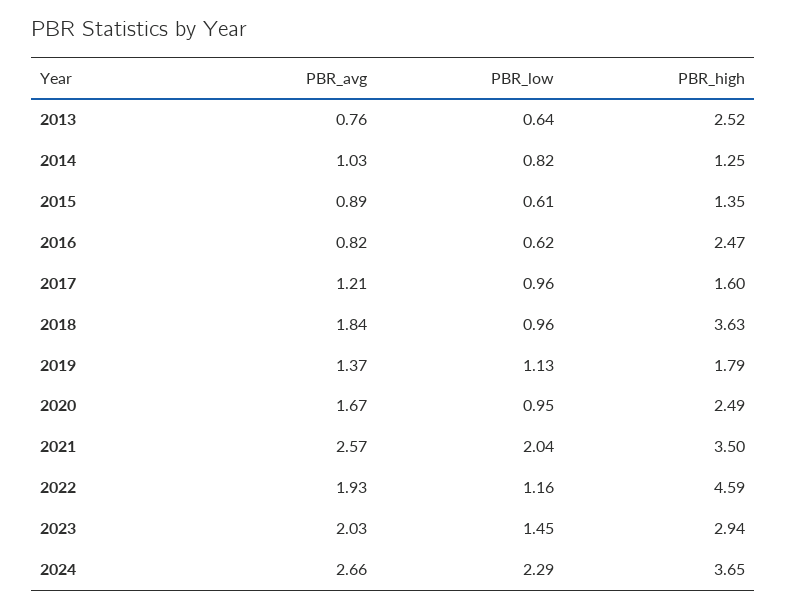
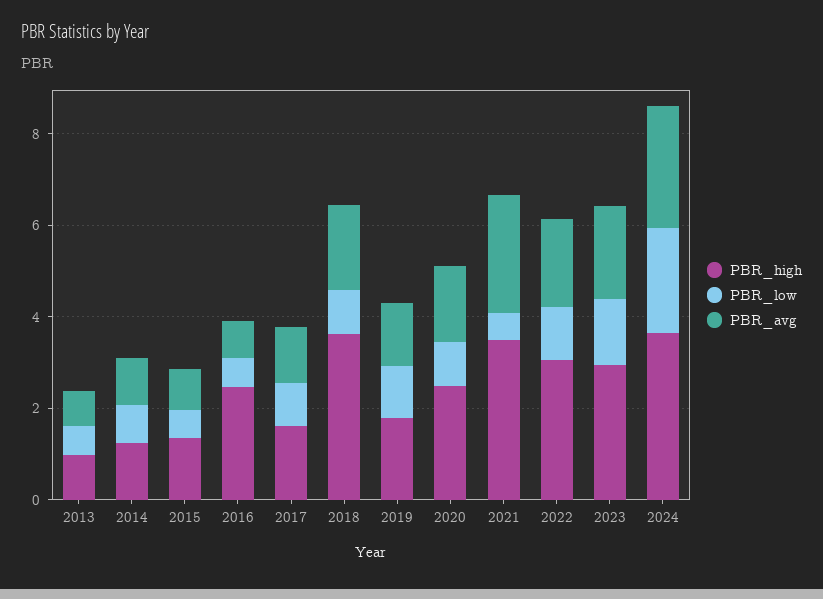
PBR_high, 2013: 2.52 -> 1
PBR_low, 2021: 2.04 -> 0.5
PBR_high, 2022: 4.59 -> 3

